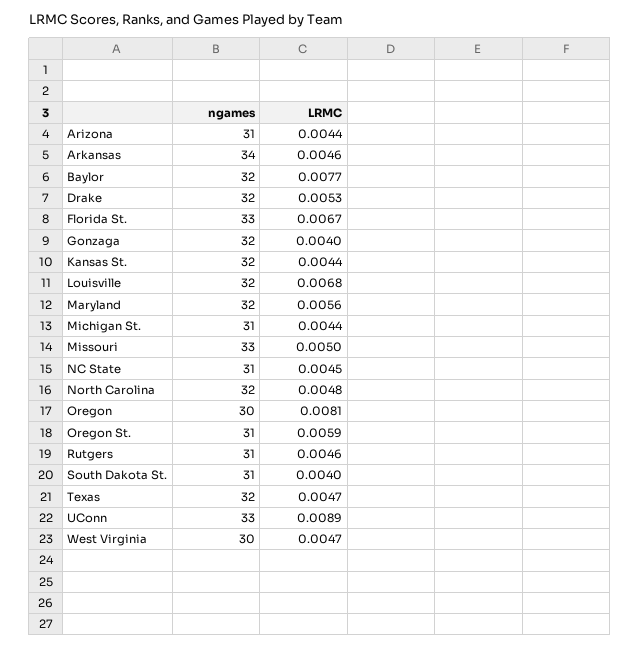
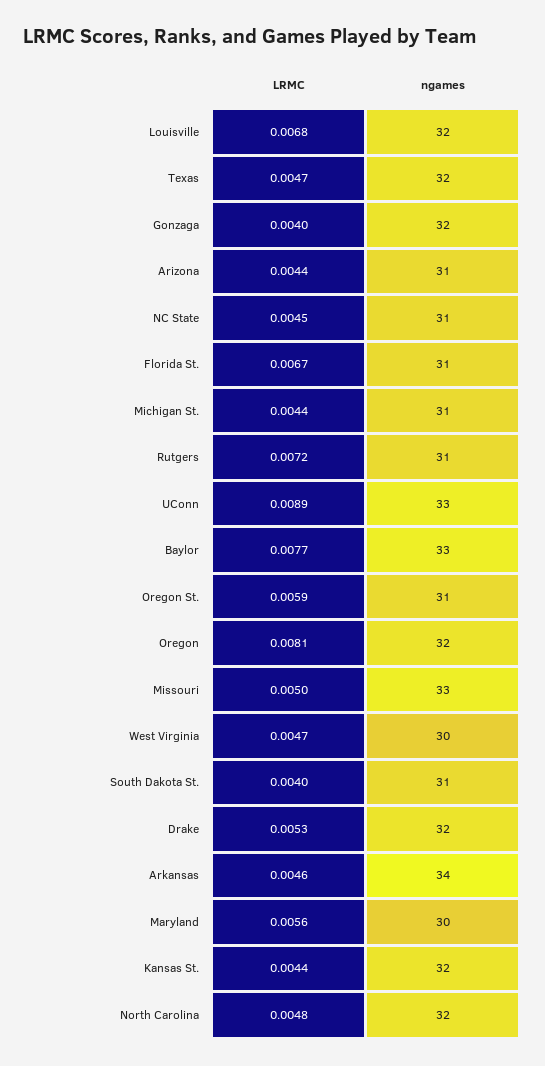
ngames, Baylor: 32 -> 33
ngames, Florida St.: 33 -> 31
ngames, Maryland: 32 -> 30
ngames, Oregon: 30 -> 32
LRMC, Rutgers: 0.0046 -> 0.0072

